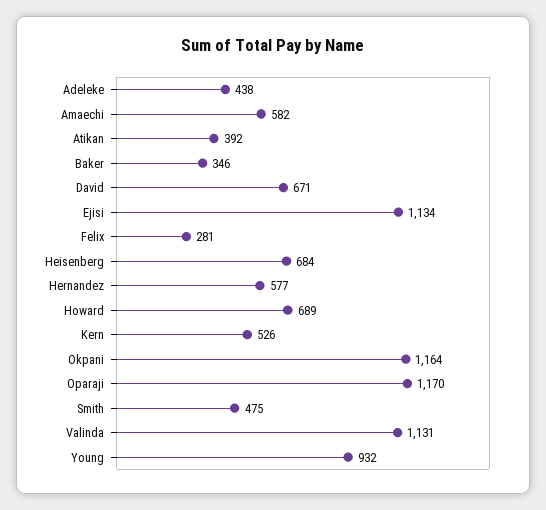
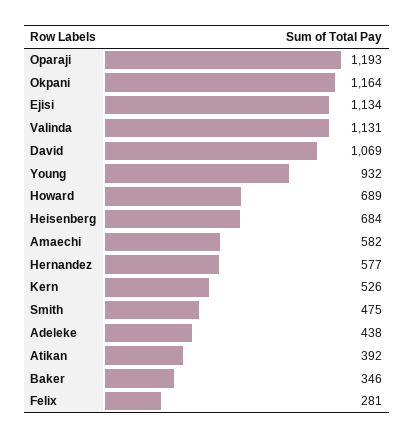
David: 671 -> 1069
Oparaji: 1170 -> 1193

